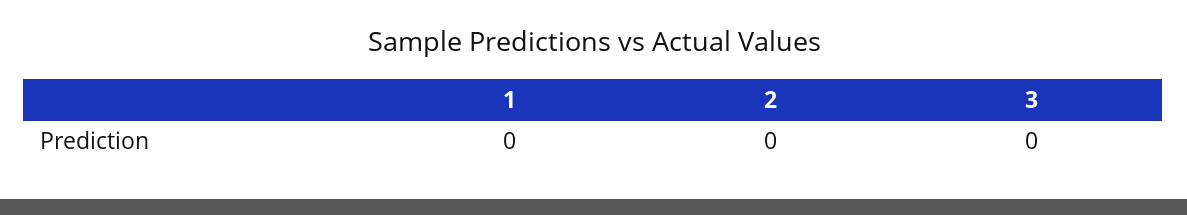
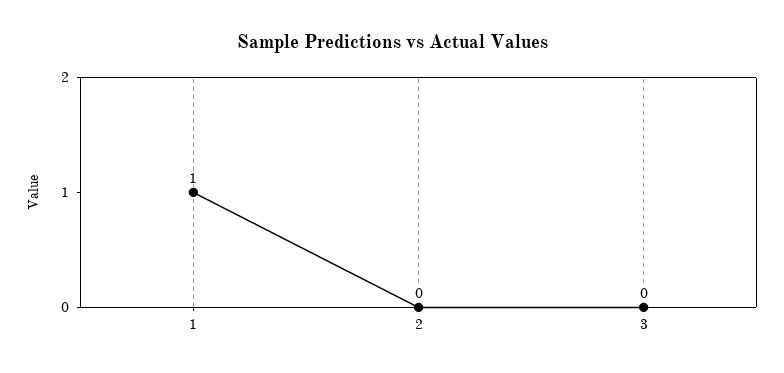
1: 0 -> 1

